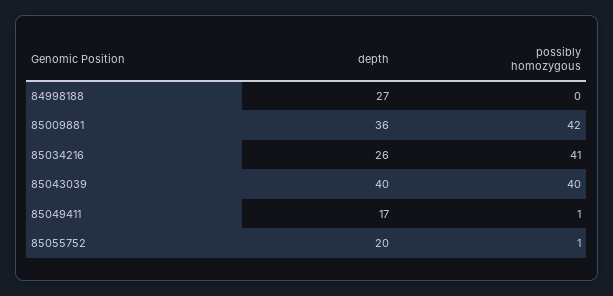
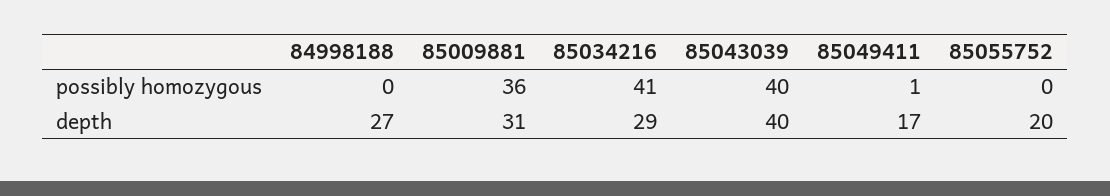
depth, 85009881: 36 -> 31
possibly homozygous, 85009881: 42 -> 36
depth, 85034216: 26 -> 29
possibly homozygous, 85055752: 1 -> 0

